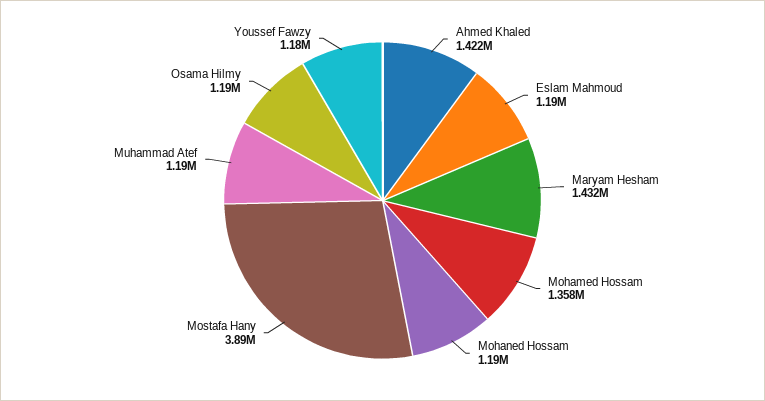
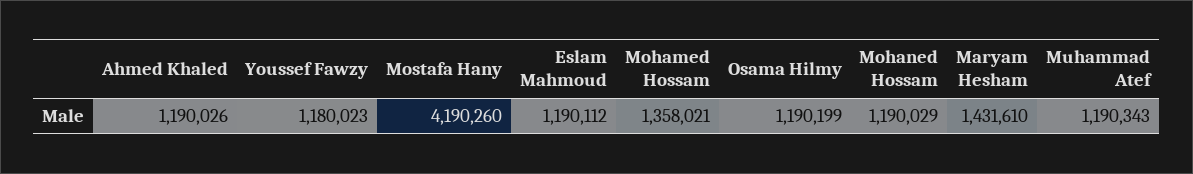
Ahmed Khaled: 1422000 -> 1190026
Mostafa Hany: 3890000 -> 4190260

